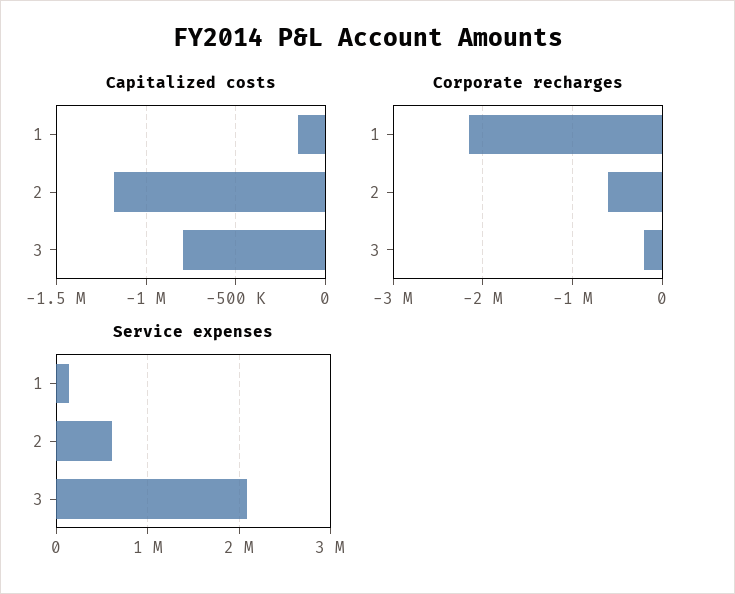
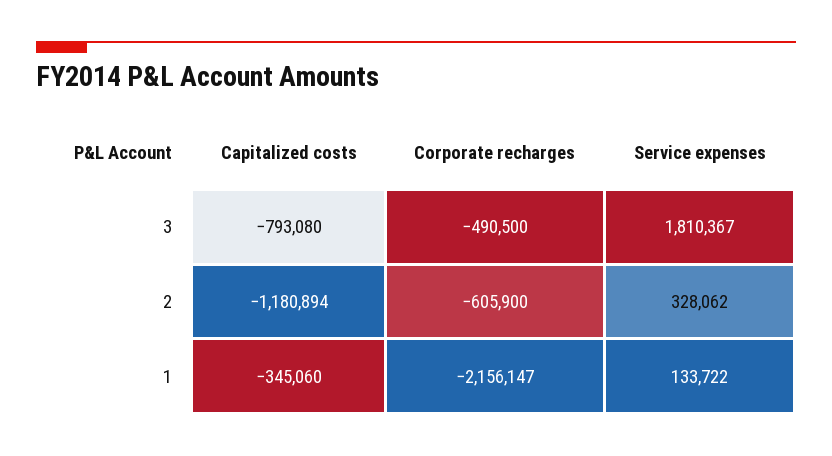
Capitalized costs, 1: -150000 -> -345060
Corporate recharges, 3: -200000 -> -490500
Service expenses, 2: 600000 -> 328062
Service expenses, 3: 2100000 -> 1810367

